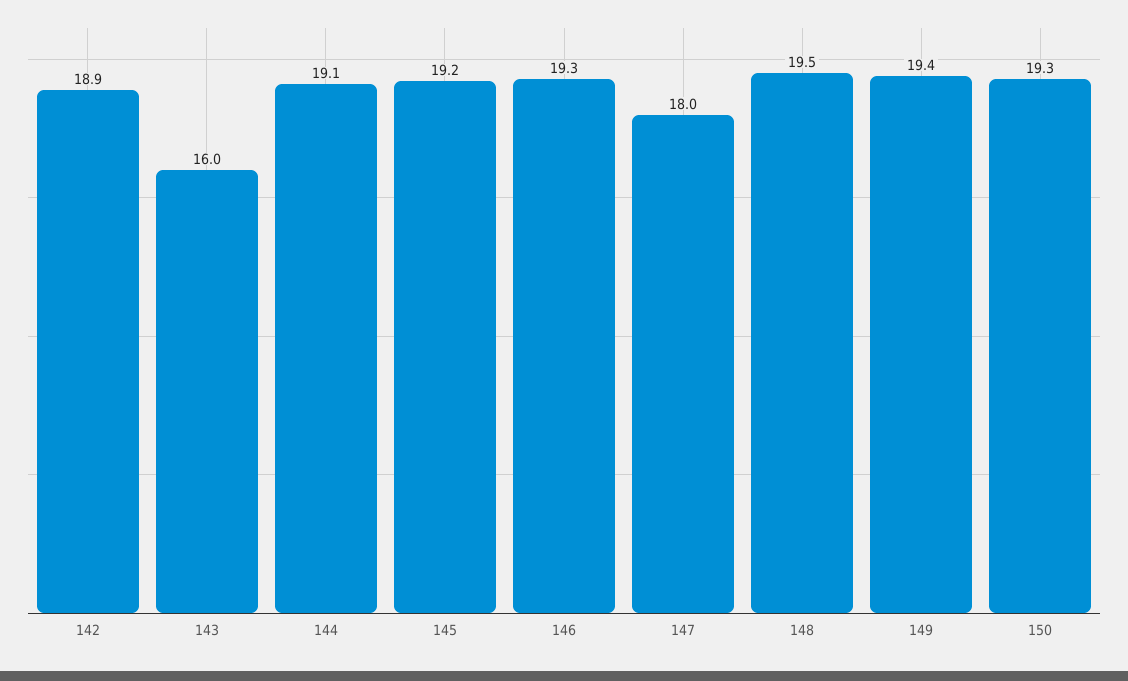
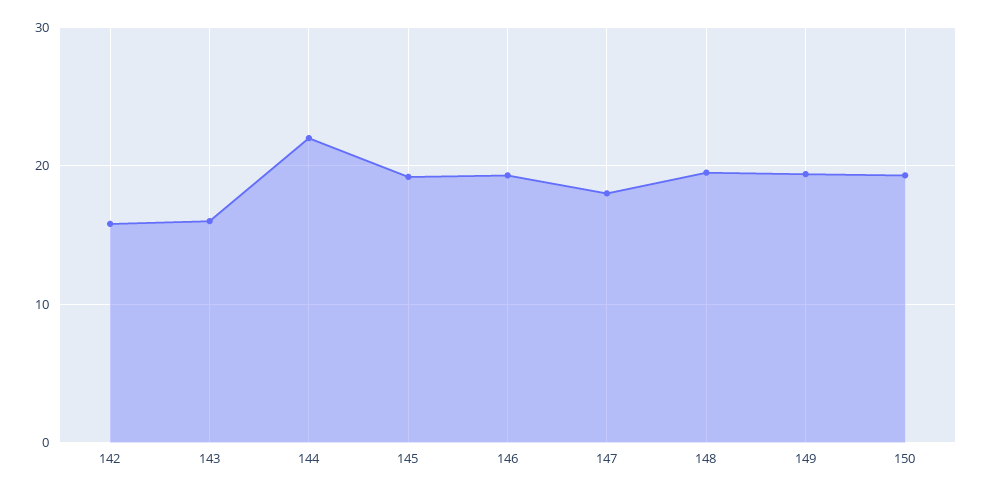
142: 18.9 -> 16
144: 19.1 -> 22

